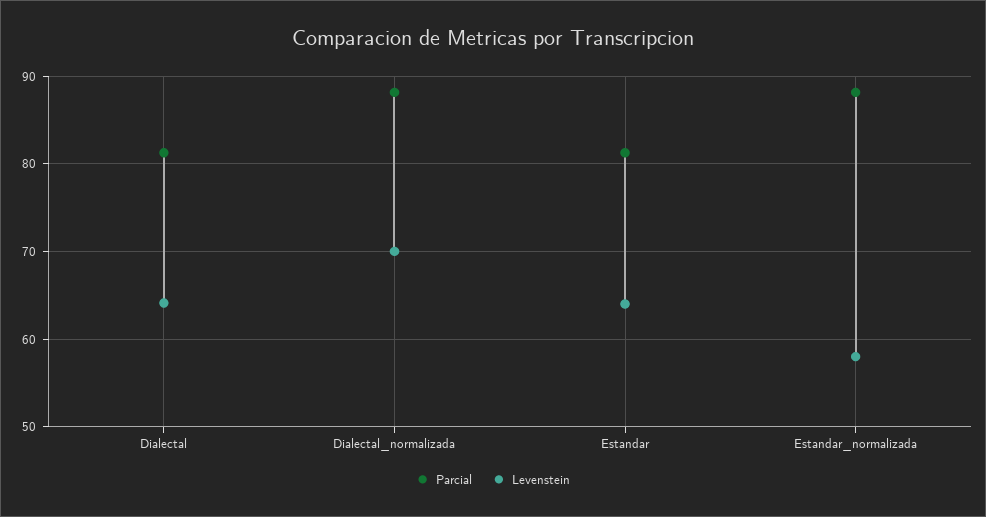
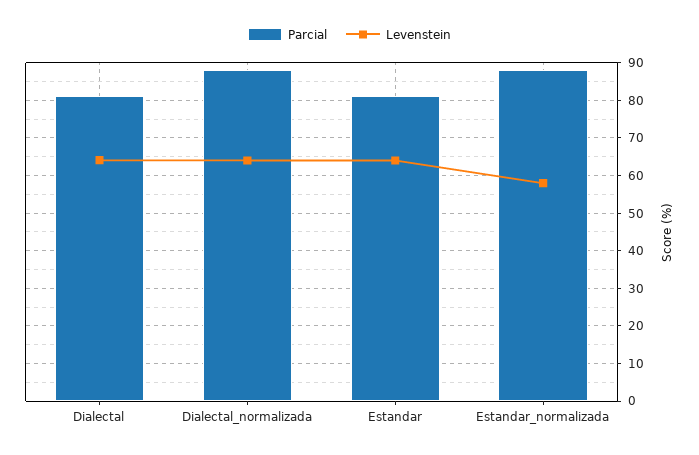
Levenstein, Dialectal_normalizada: 70 -> 64

